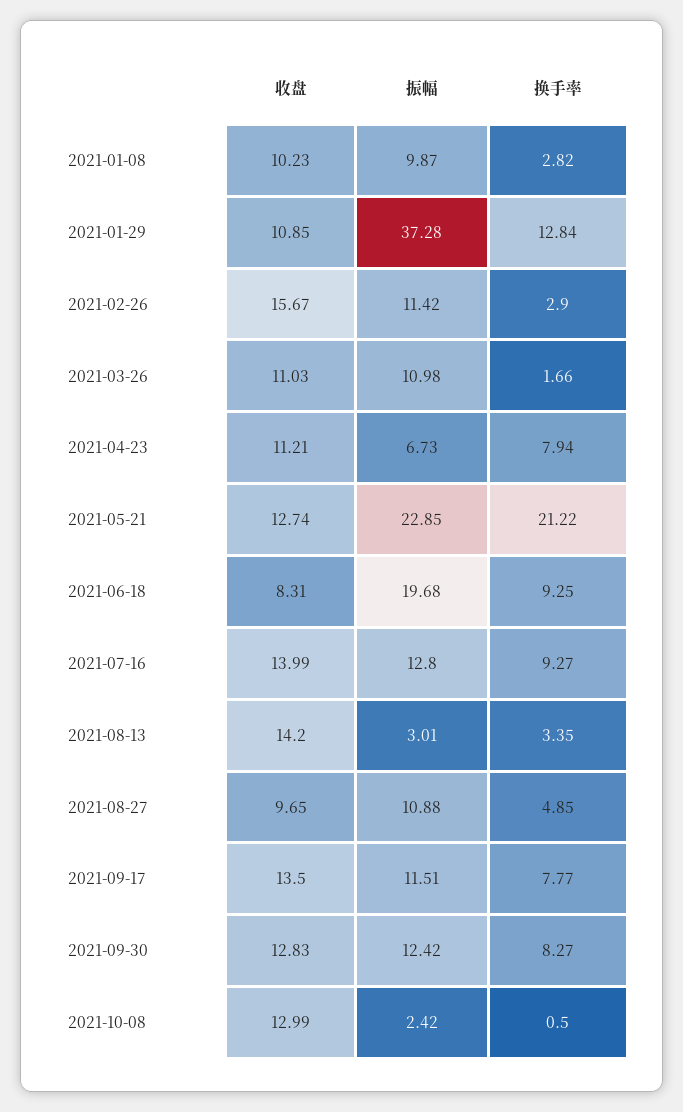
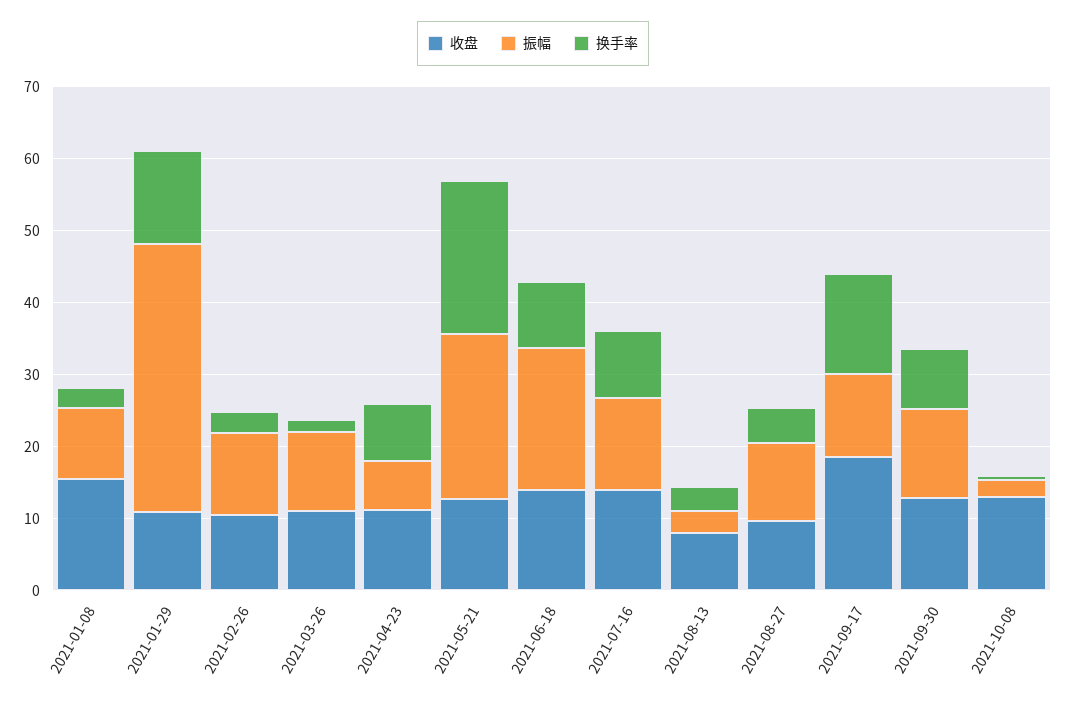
收盘, 2021-01-08: 10.23 -> 16
收盘, 2021-02-26: 15.67 -> 10
收盘, 2021-06-18: 8.31 -> 14
收盘, 2021-08-13: 14.2 -> 8
收盘, 2021-09-17: 13.5 -> 18
换手率, 2021-09-17: 7.77 -> 14

